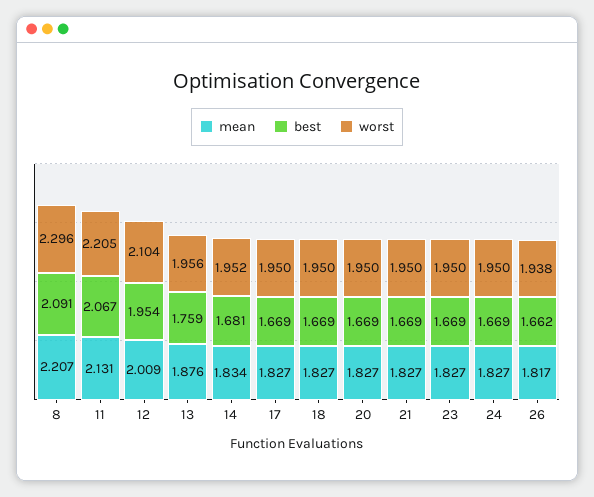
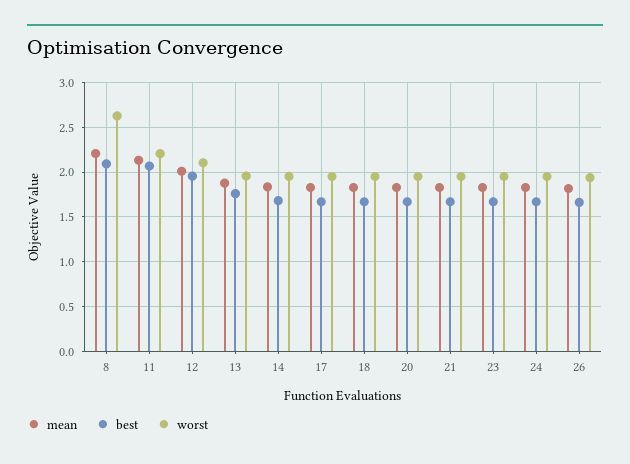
worst, 8: 2.296 -> 2.6

